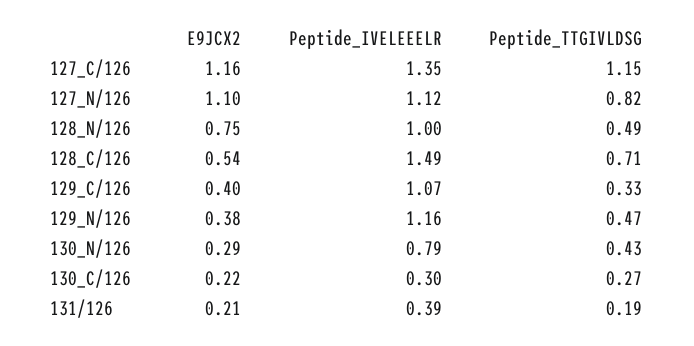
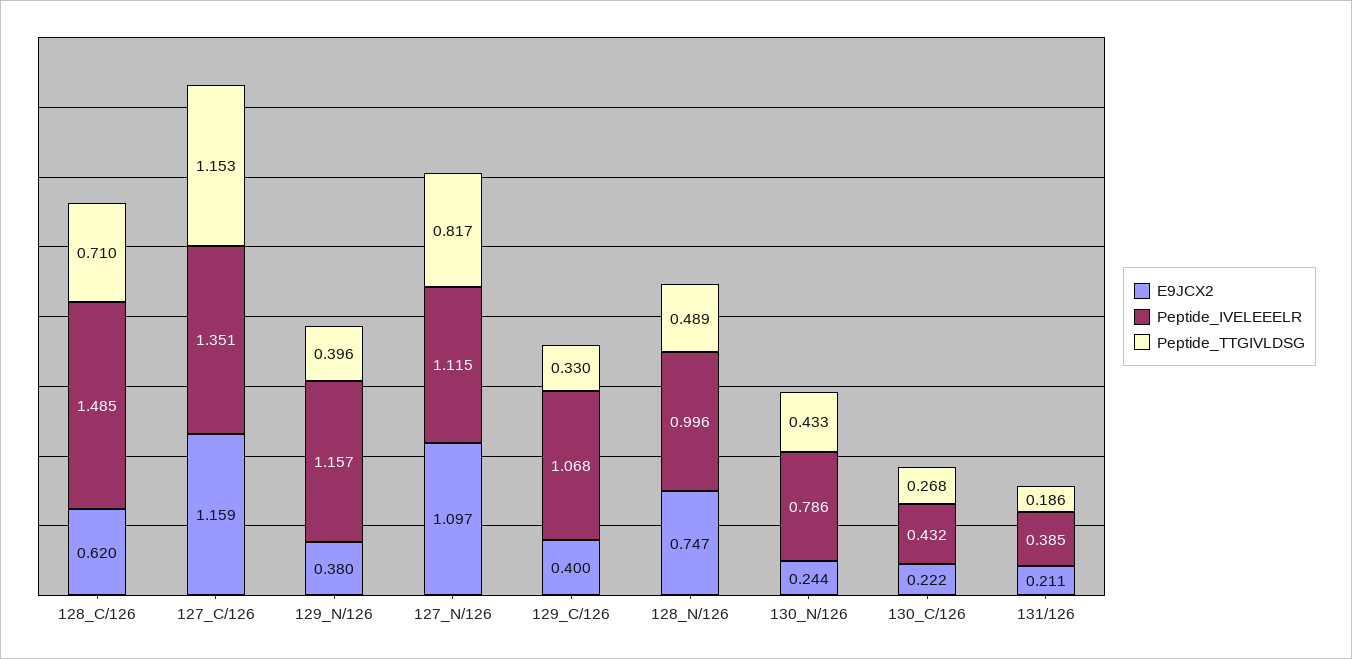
E9JCX2, 128_C/126: 0.54 -> 0.62
Peptide_TTGIVLDSG, 129_N/126: 0.47 -> 0.396
E9JCX2, 130_N/126: 0.29 -> 0.244
Peptide_IVELEEELR, 130_C/126: 0.3 -> 0.432

